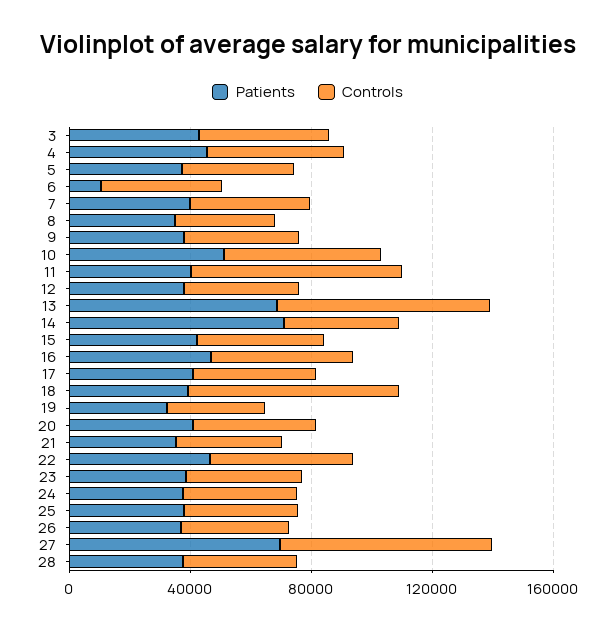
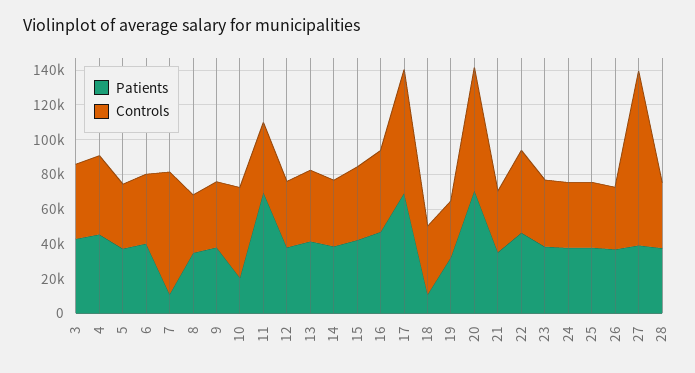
Patients, 6: 10000 -> 40000
Patients, 7: 40000 -> 10000
Controls, 7: 40000 -> 70000
Patients, 10: 50000 -> 20000
Patients, 11: 40000 -> 70000
Controls, 11: 70000 -> 40000
Patients, 13: 70000 -> 40000
Controls, 13: 70000 -> 40000
Patients, 14: 70000 -> 40000
Patients, 17: 40000 -> 70000
Controls, 17: 40000 -> 70000
Patients, 18: 40000 -> 10000
Controls, 18: 70000 -> 40000
Patients, 20: 40000 -> 70000
Controls, 20: 40000 -> 70000
Patients, 27: 70000 -> 40000
Controls, 27: 70000 -> 100000

